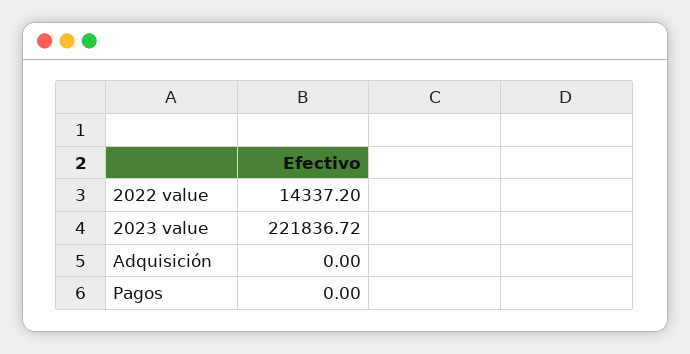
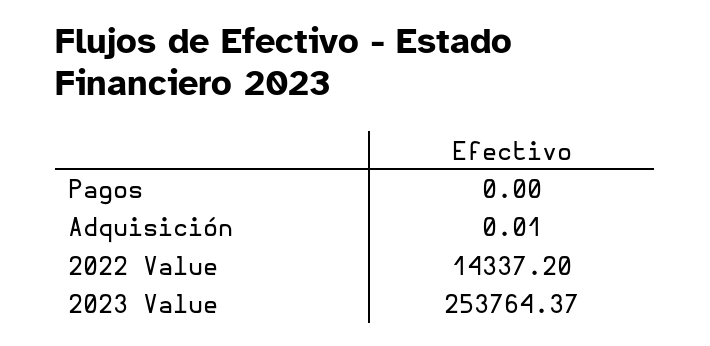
2023 value: 221836.72 -> 253764.37
Adquisición: 0 -> 0.01

